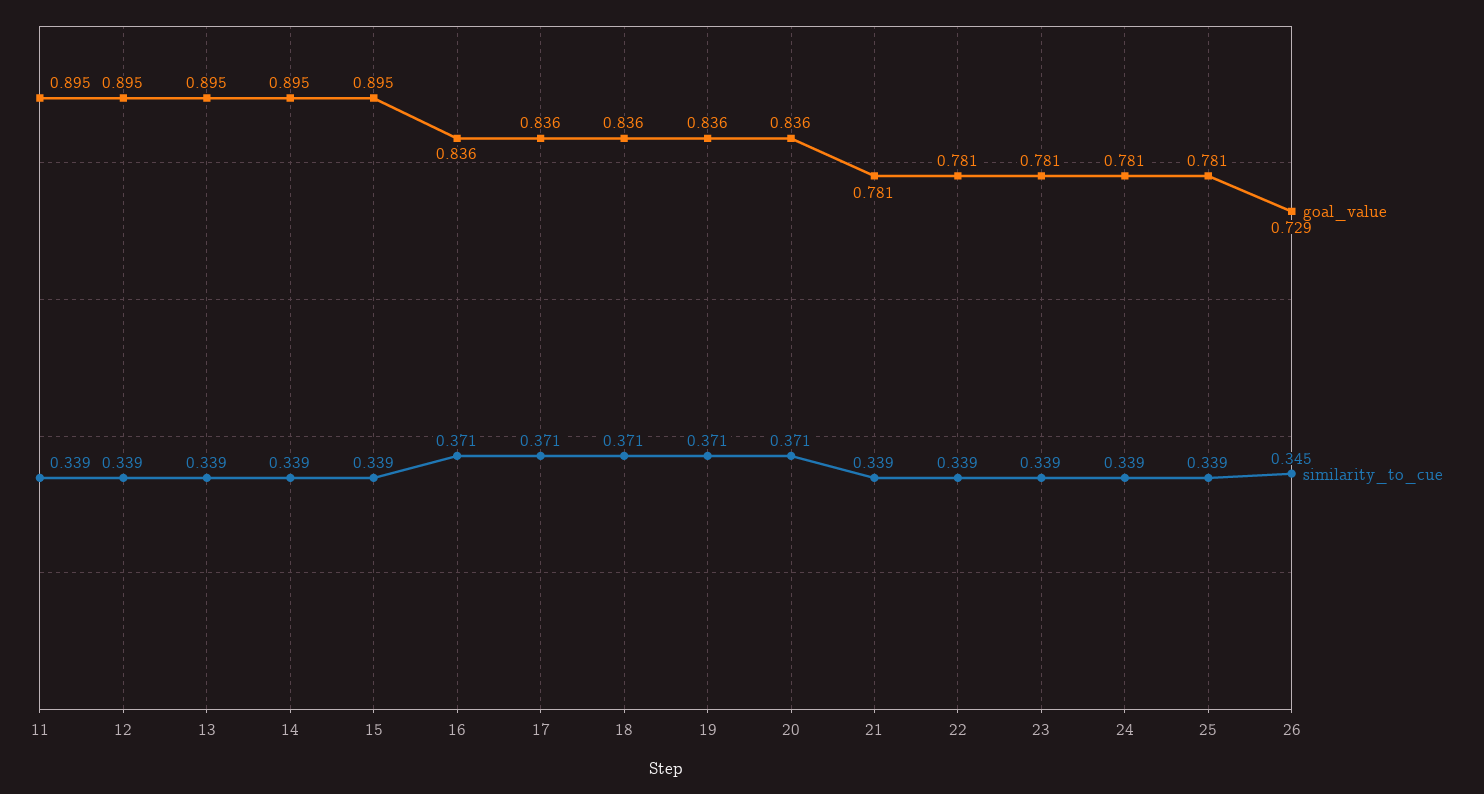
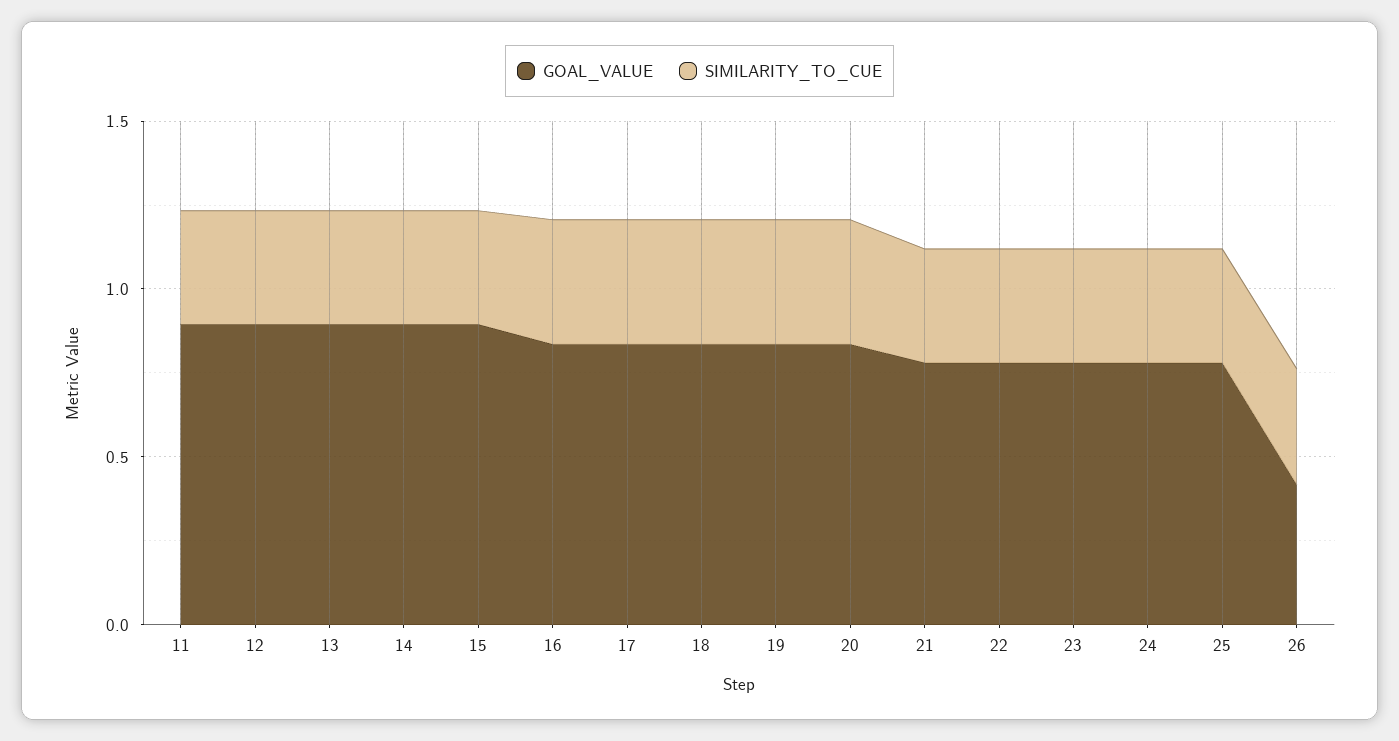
goal_value, 26: 0.729 -> 0.4

